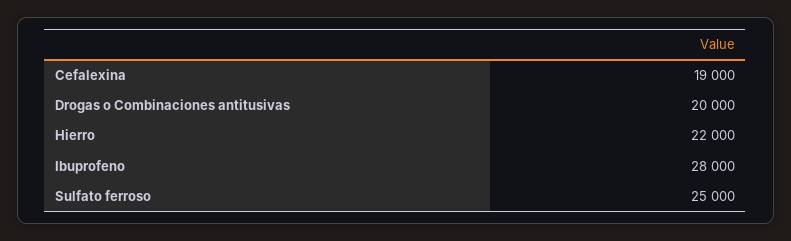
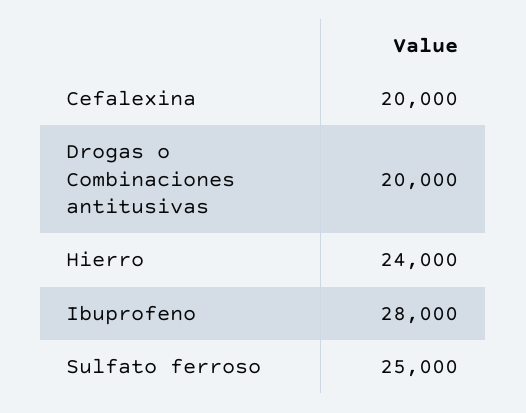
Cefalexina: 19000 -> 20000
Hierro: 22000 -> 24000

